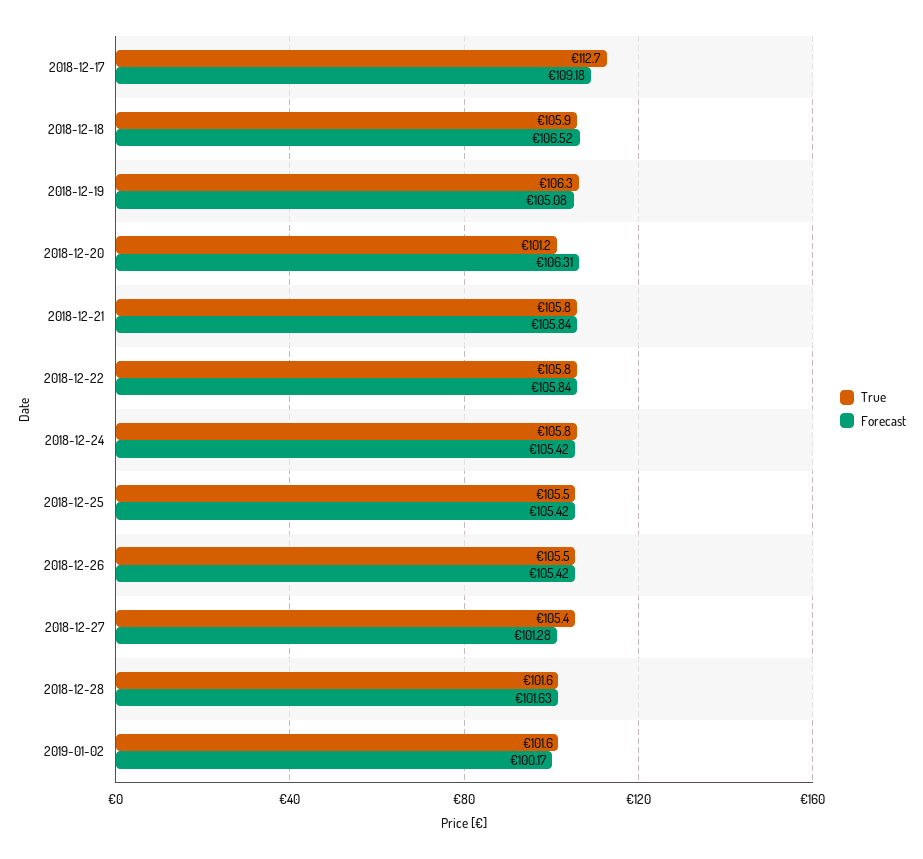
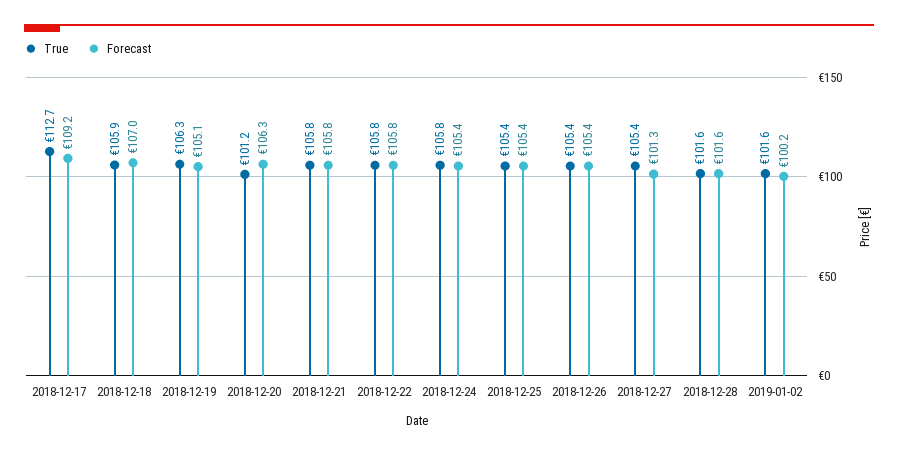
Forecast, 2018-12-18: 106.52 -> 107
True, 2018-12-25: 105.5 -> 105.4
True, 2018-12-26: 105.5 -> 105.4

